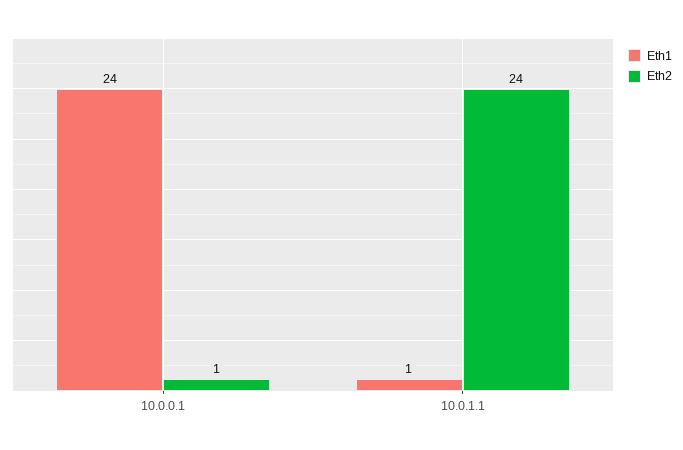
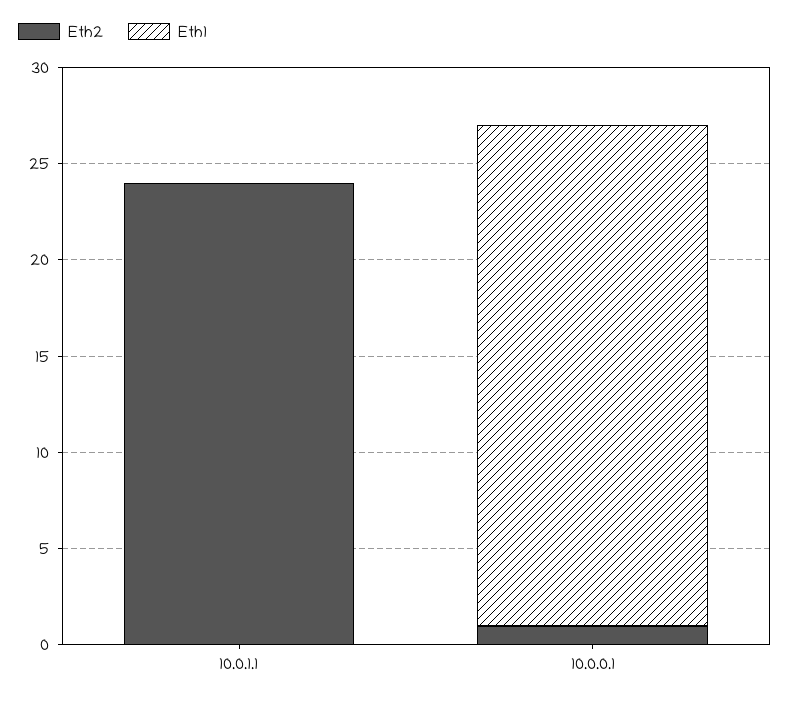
Eth1, 10.0.0.1: 24 -> 26
Eth1, 10.0.1.1: 1 -> 0

